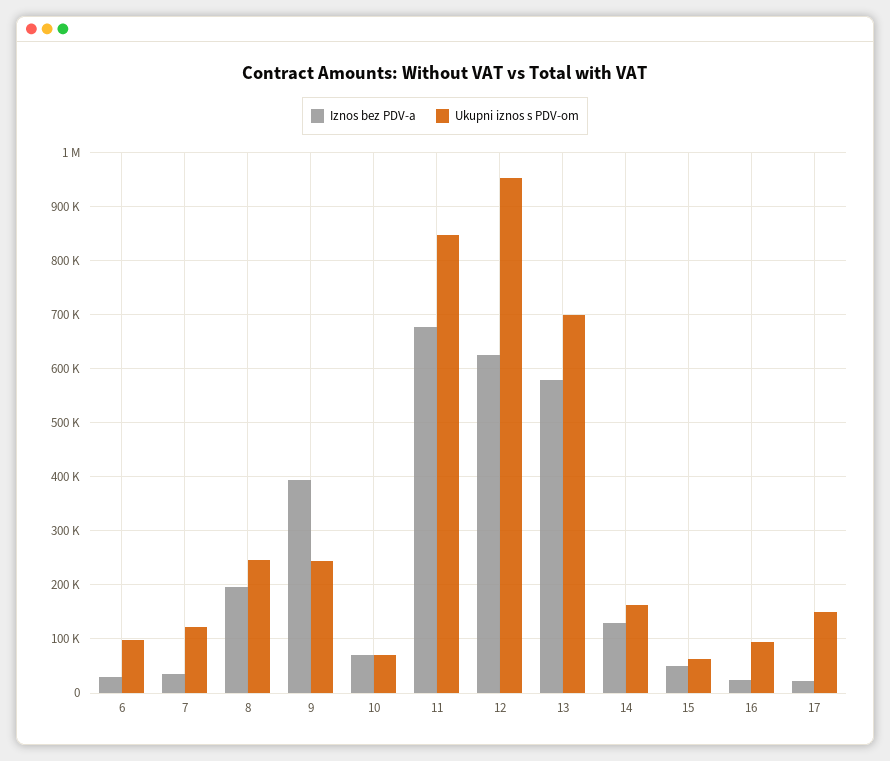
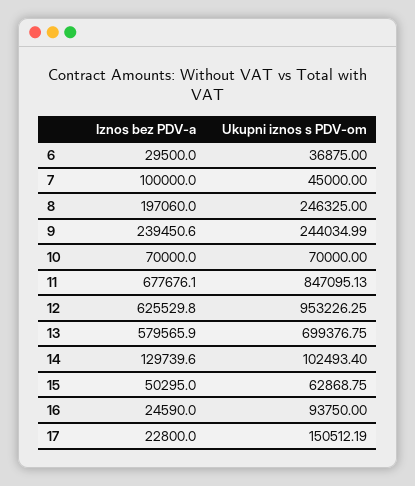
Ukupni iznos s PDV-om, 6: 100000 -> 36875
Iznos bez PDV-a, 7: 40000 -> 100000
Ukupni iznos s PDV-om, 7: 120000 -> 45000
Iznos bez PDV-a, 9: 400000 -> 239450.6
Ukupni iznos s PDV-om, 14: 160000 -> 102493.4

